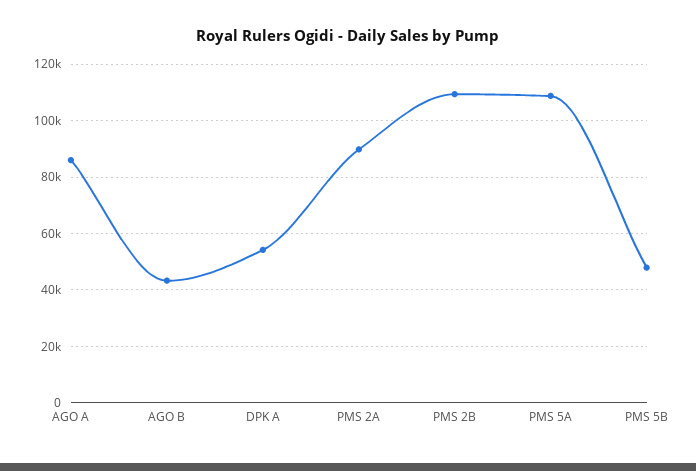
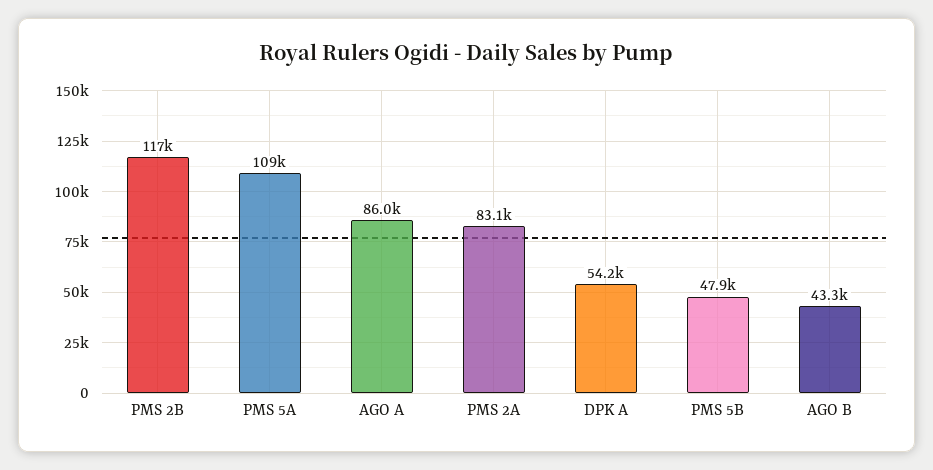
PMS 2A: 90000 -> 83100
PMS 2B: 110000 -> 117000

